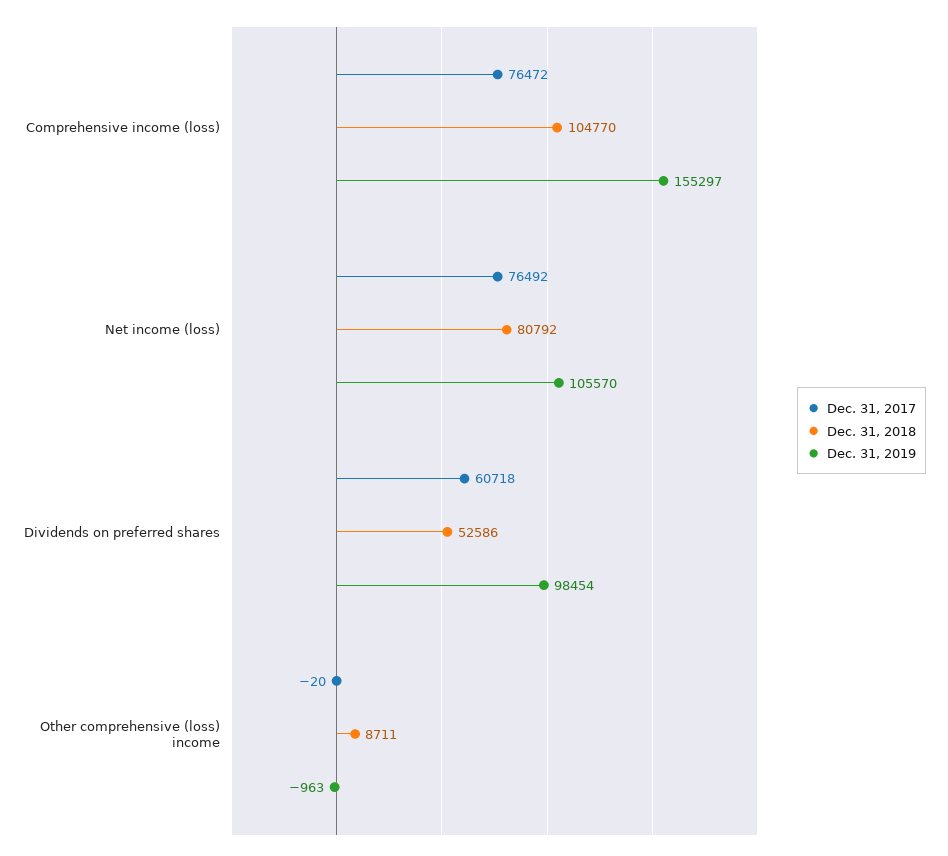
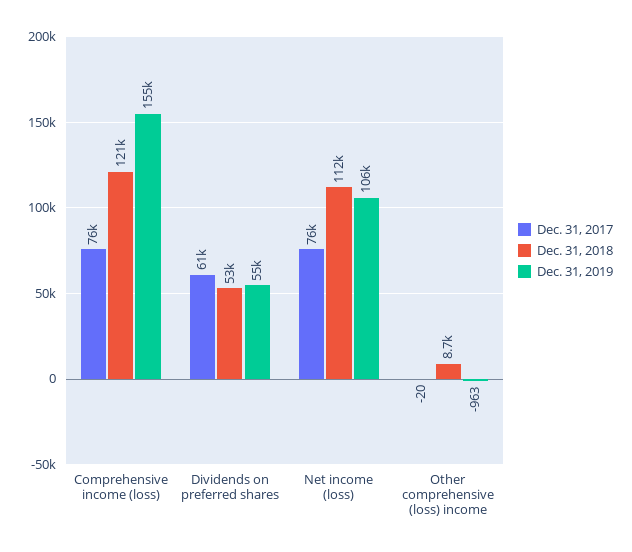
Dec. 31, 2018, Comprehensive income (loss): 104770 -> 121000
Dec. 31, 2018, Net income (loss): 80792 -> 112000
Dec. 31, 2019, Dividends on preferred shares: 98454 -> 55000

